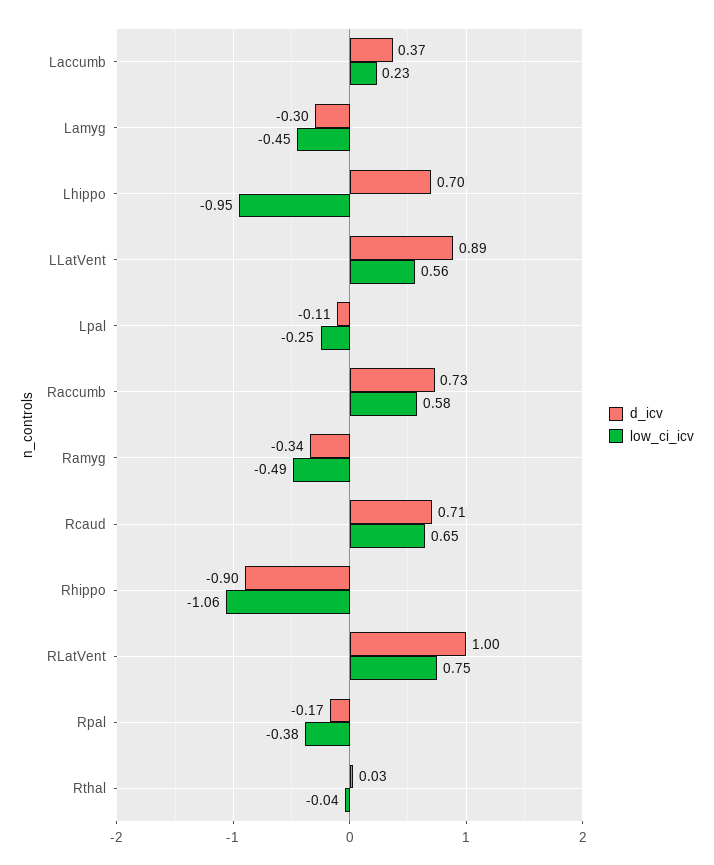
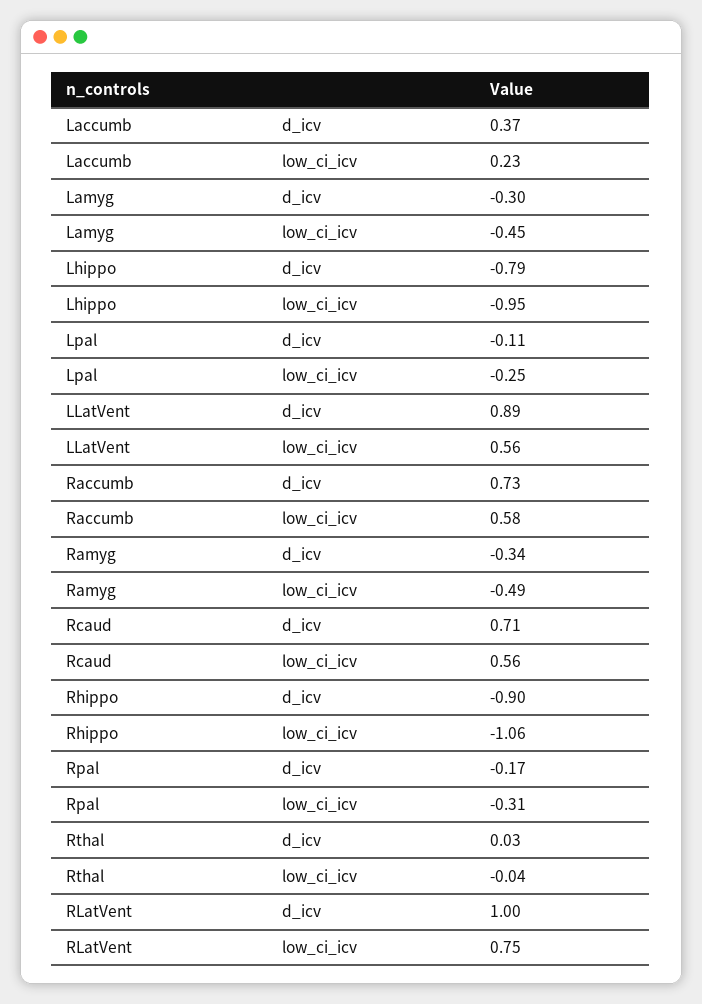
d_icv, Lhippo: 0.7 -> -0.79
low_ci_icv, Rcaud: 0.65 -> 0.56
low_ci_icv, Rpal: -0.38 -> -0.31

